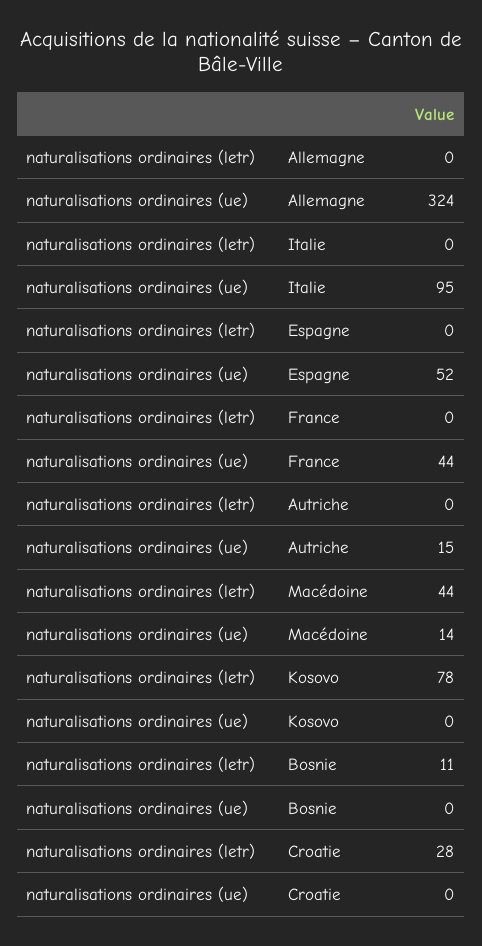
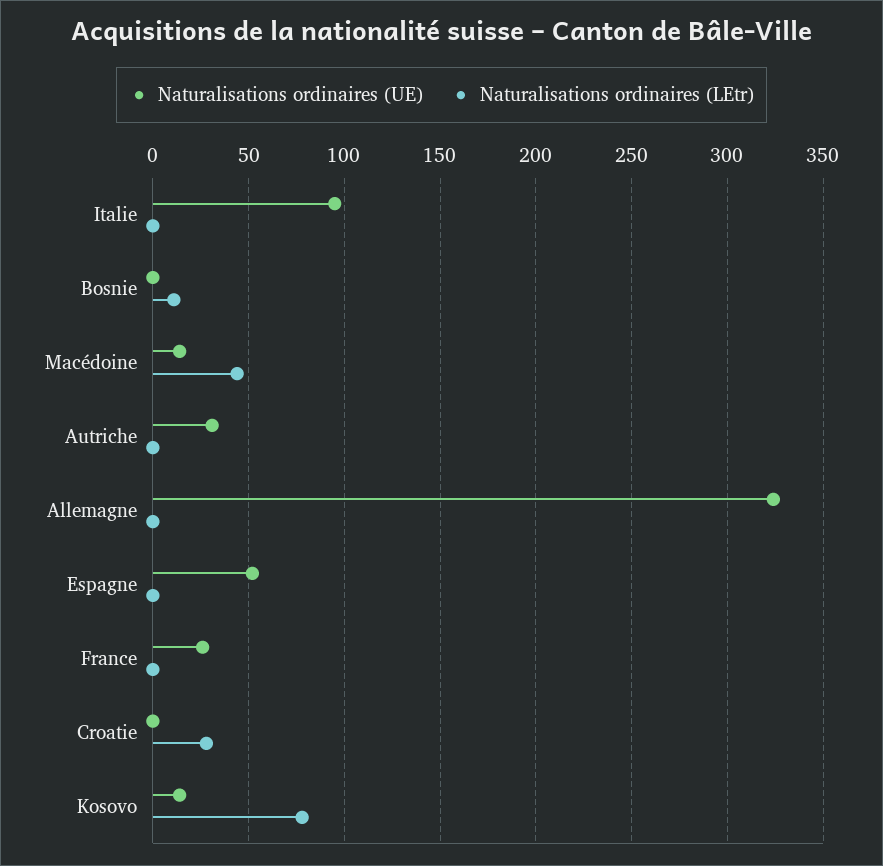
naturalisations ordinaires (ue), France: 44 -> 25
naturalisations ordinaires (ue), Autriche: 15 -> 30
naturalisations ordinaires (ue), Kosovo: 0 -> 15

